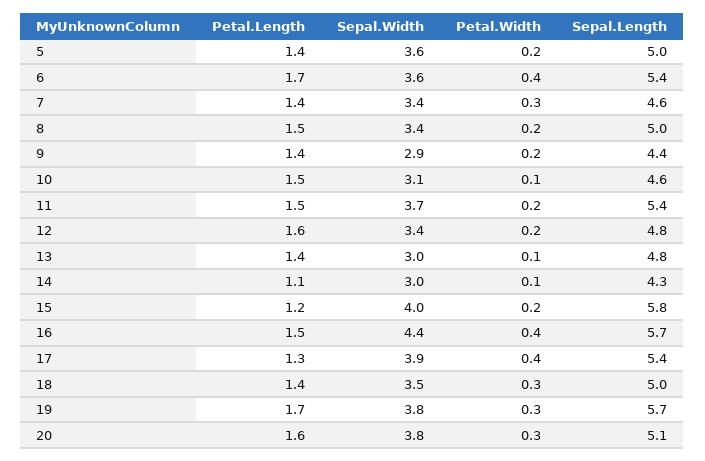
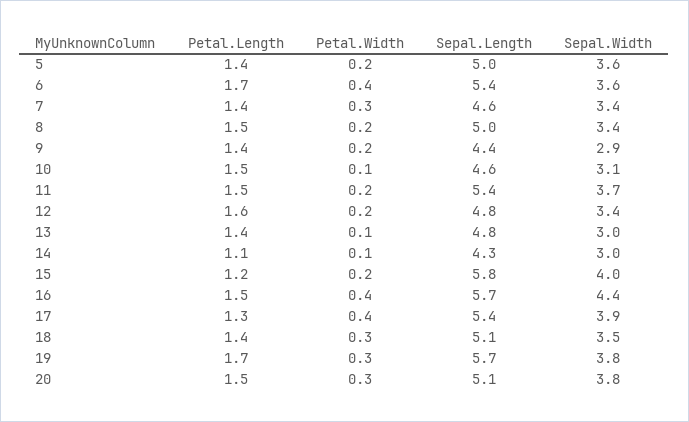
Sepal.Length, 18: 5 -> 5.1
Petal.Length, 20: 1.6 -> 1.5

